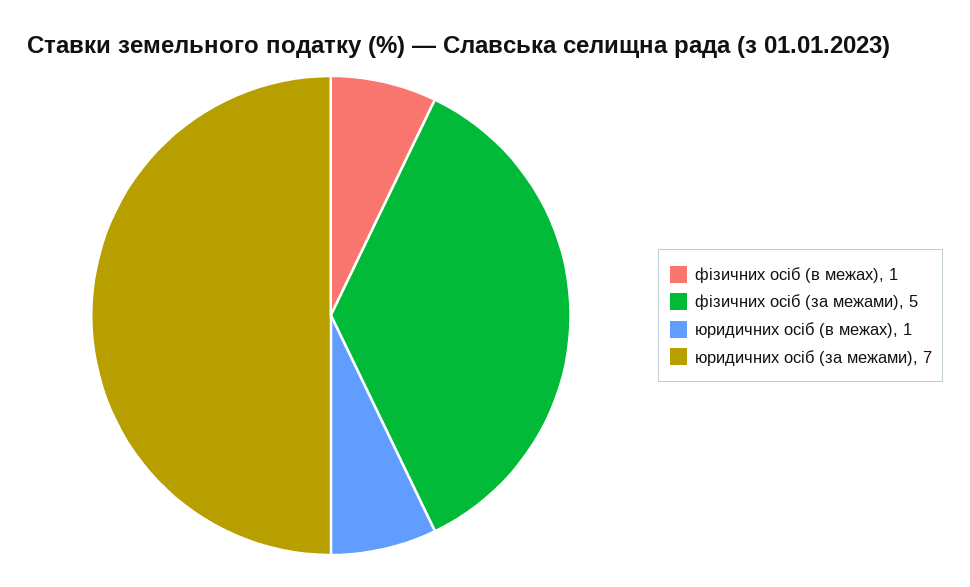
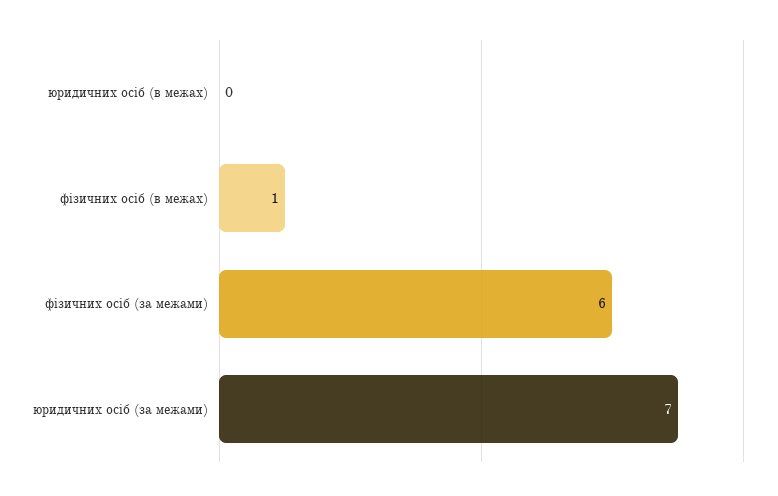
фізичних осіб (за межами): 5 -> 6
юридичних осіб (в межах): 1 -> 0

